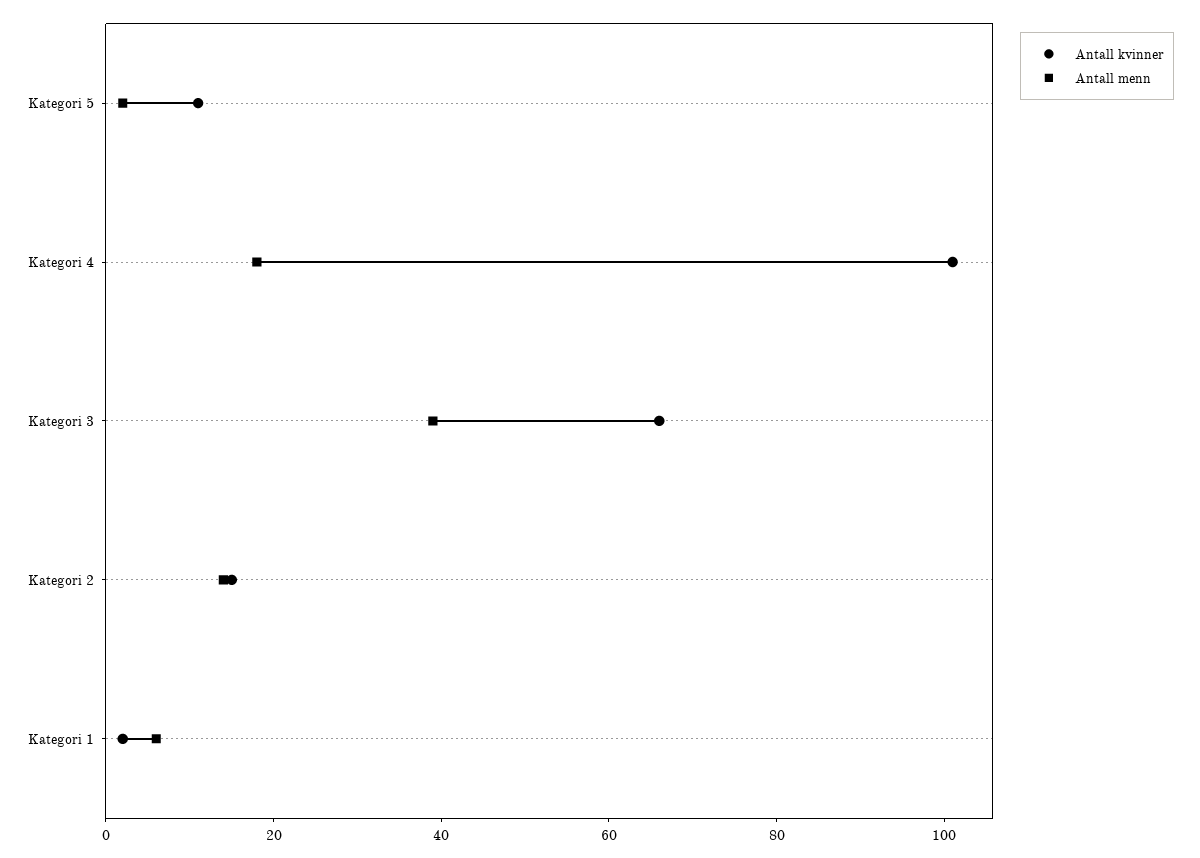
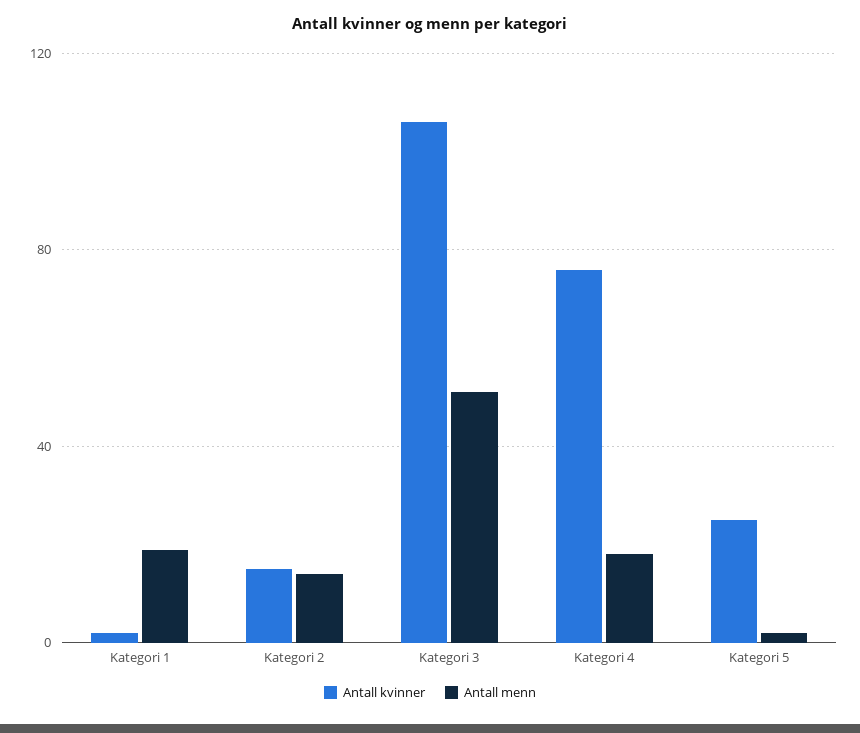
Antall kvinner, Kategori 5: 10 -> 25
Antall kvinner, Kategori 4: 100 -> 75
Antall kvinner, Kategori 3: 65 -> 105
Antall menn, Kategori 3: 40 -> 50
Antall menn, Kategori 1: 5 -> 20

